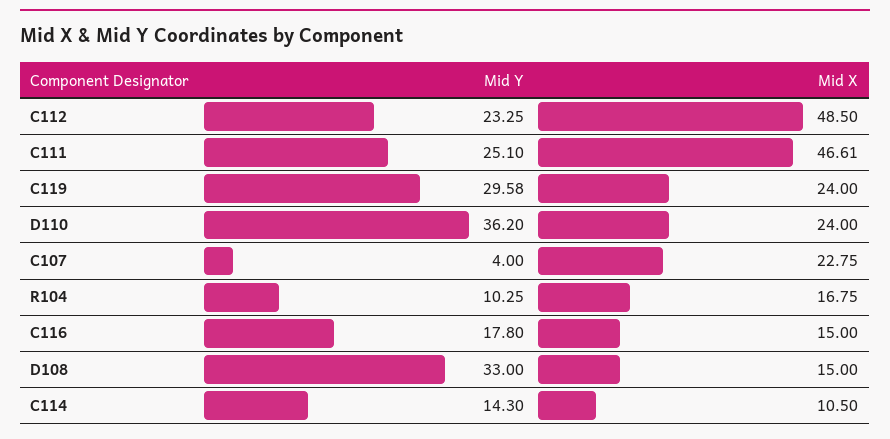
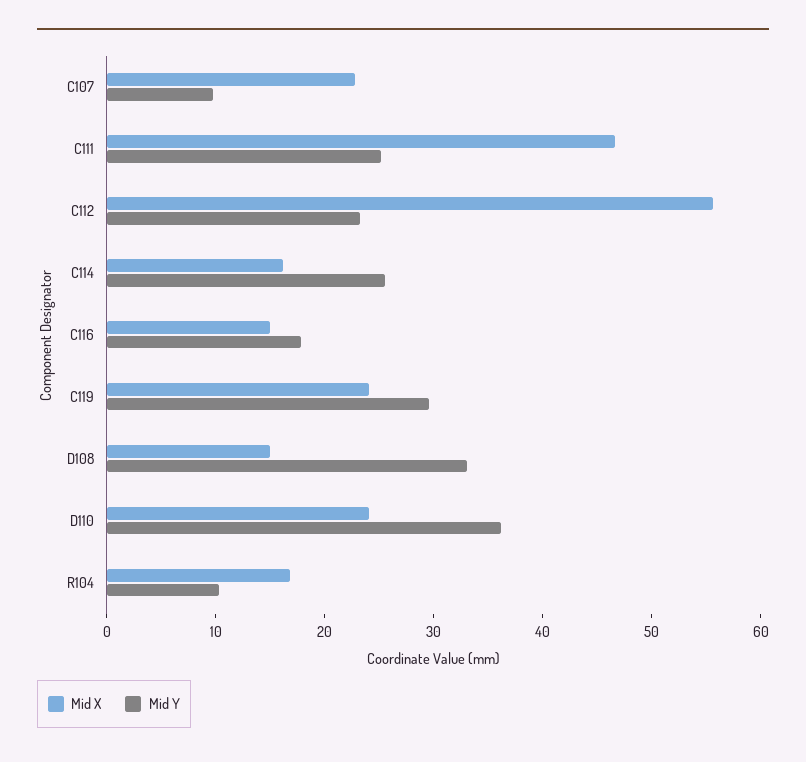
Mid X, C112: 48.5 -> 56
Mid Y, C107: 4 -> 10
Mid Y, C114: 14.3 -> 26
Mid X, C114: 10.5 -> 16

